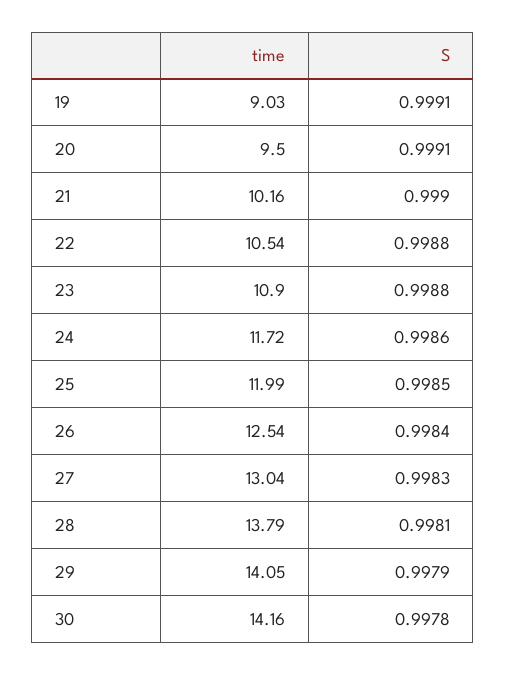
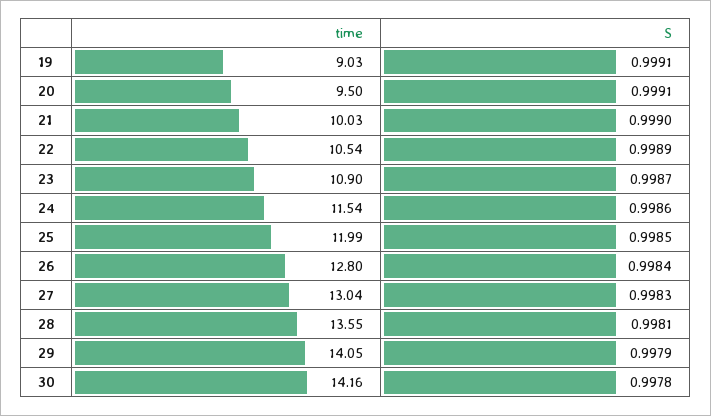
time, 21: 10.16 -> 10.03
S, 22: 0.9988 -> 0.9989
S, 23: 0.9988 -> 0.9987
time, 24: 11.72 -> 11.54
time, 26: 12.54 -> 12.8
time, 28: 13.79 -> 13.55

